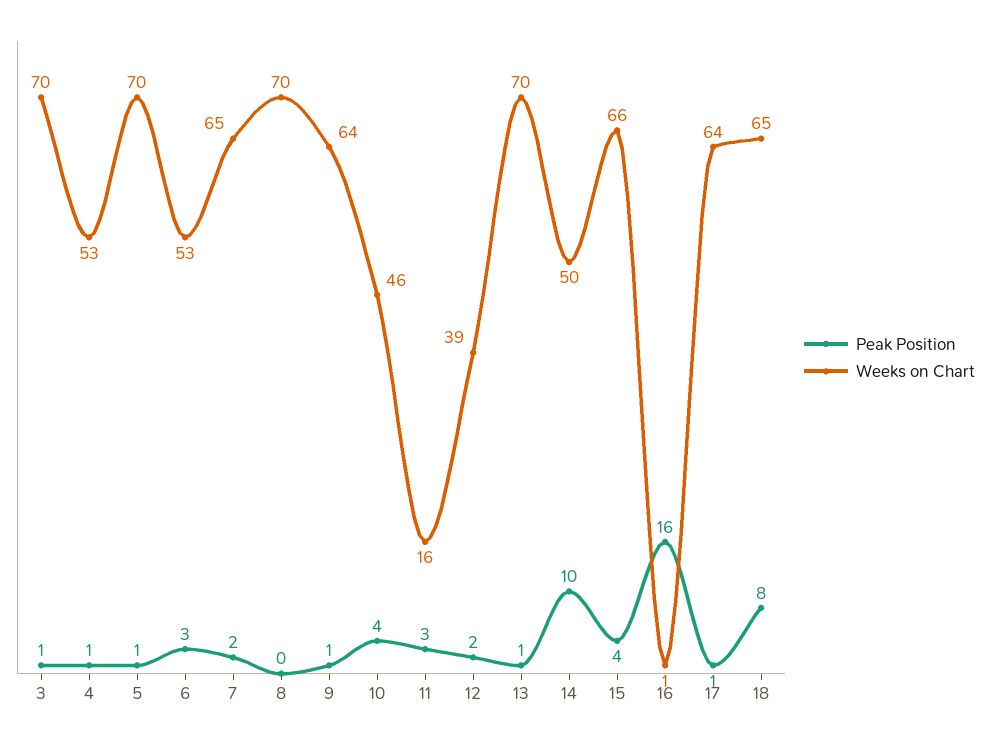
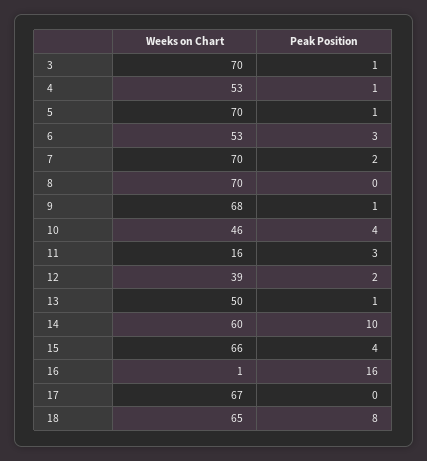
Weeks on Chart, 7: 65 -> 70
Weeks on Chart, 9: 64 -> 68
Weeks on Chart, 13: 70 -> 50
Weeks on Chart, 14: 50 -> 60
Peak Position, 17: 1 -> 0
Weeks on Chart, 17: 64 -> 67

